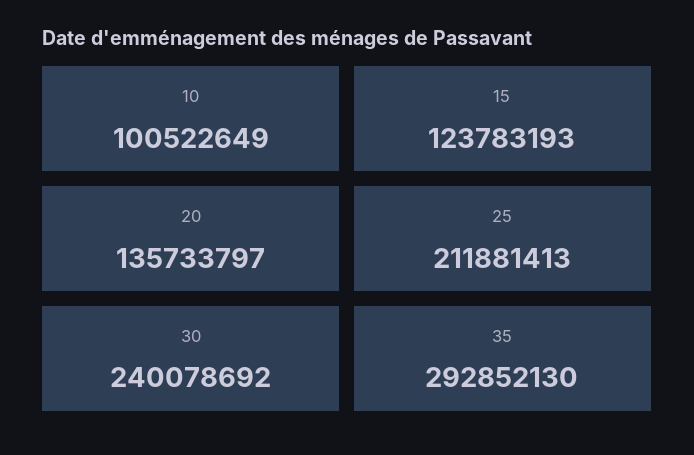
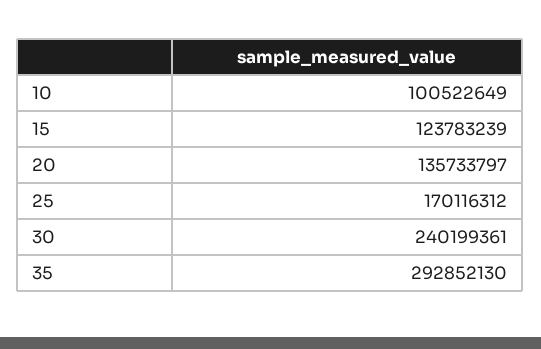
15: 123783193 -> 123783239
25: 211881413 -> 170116312
30: 240078692 -> 240199361

